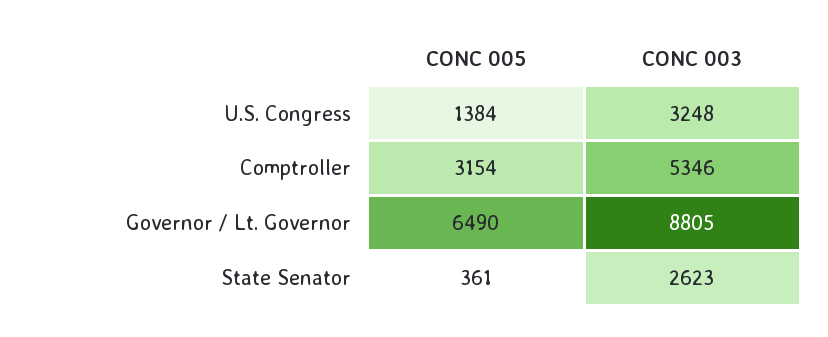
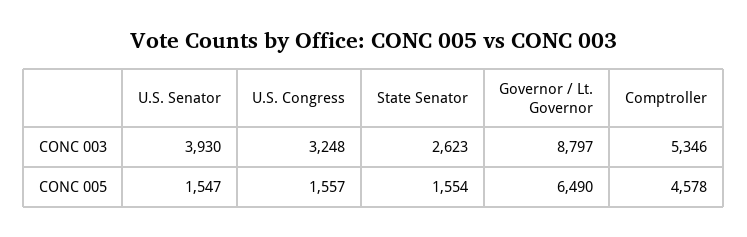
CONC 005, U.S. Congress: 1384 -> 1557
CONC 005, Comptroller: 3154 -> 4578
CONC 003, Governor / Lt. Governor: 8805 -> 8797
CONC 005, State Senator: 361 -> 1554
CONC 003, U.S. Senator: none -> 3930
CONC 005, U.S. Senator: none -> 1547

